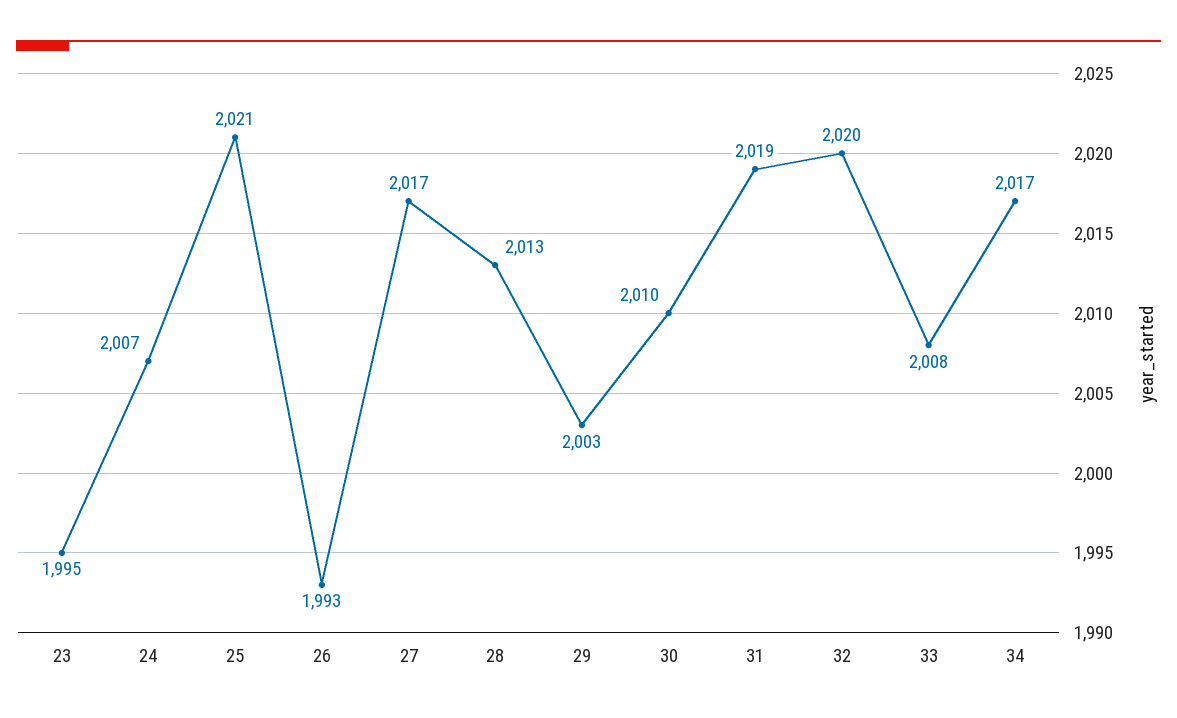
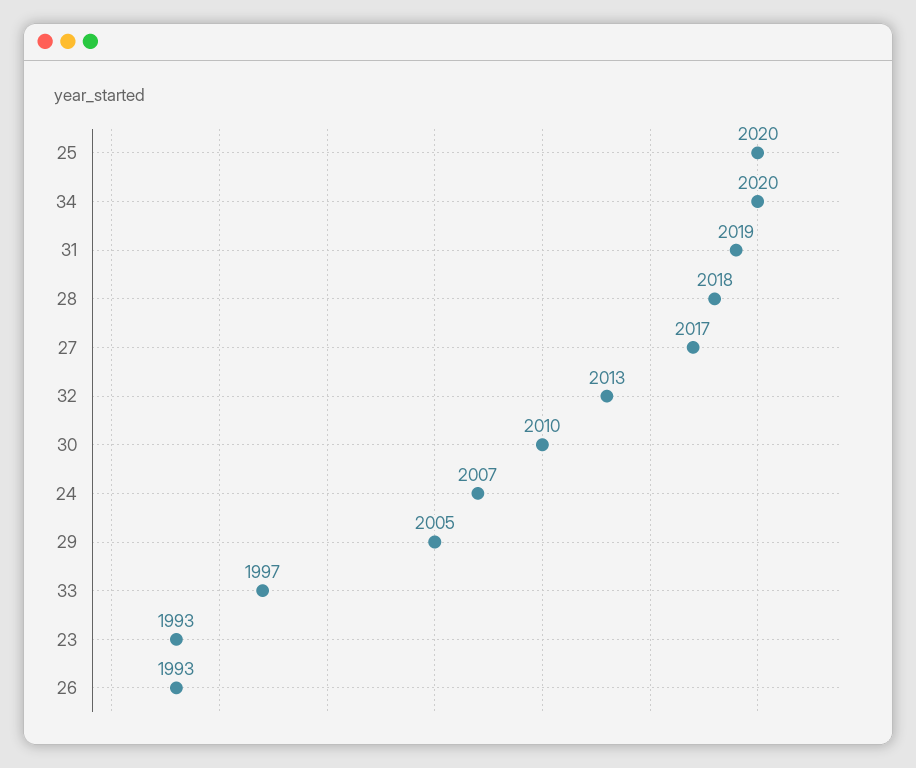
23: 1995 -> 1993
25: 2021 -> 2020
28: 2013 -> 2018
29: 2003 -> 2005
32: 2020 -> 2013
33: 2008 -> 1997
34: 2017 -> 2020

